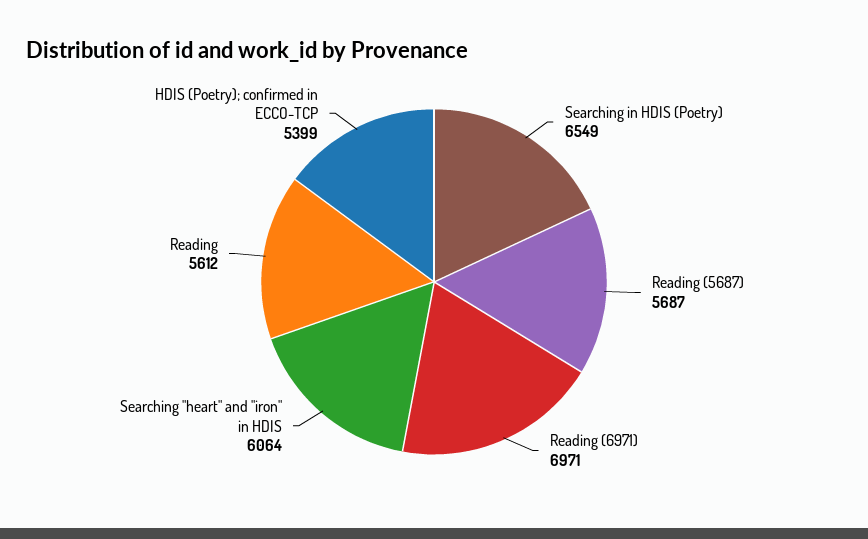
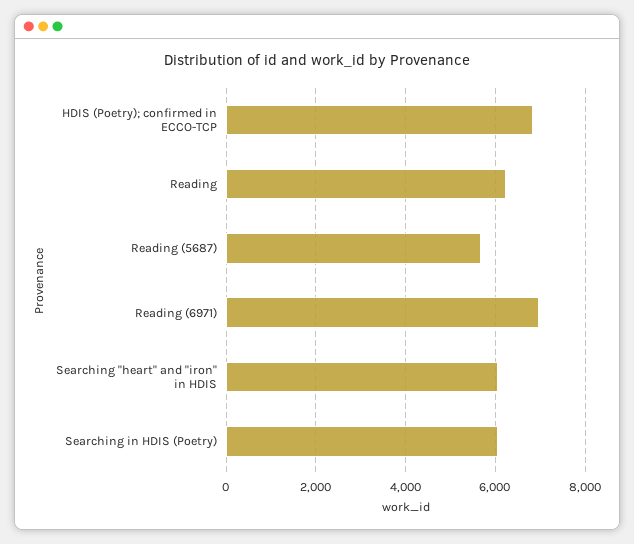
Searching in HDIS (Poetry): 6549 -> 6000
Reading: 5612 -> 6200
HDIS (Poetry); confirmed in ECCO-TCP: 5399 -> 6800

